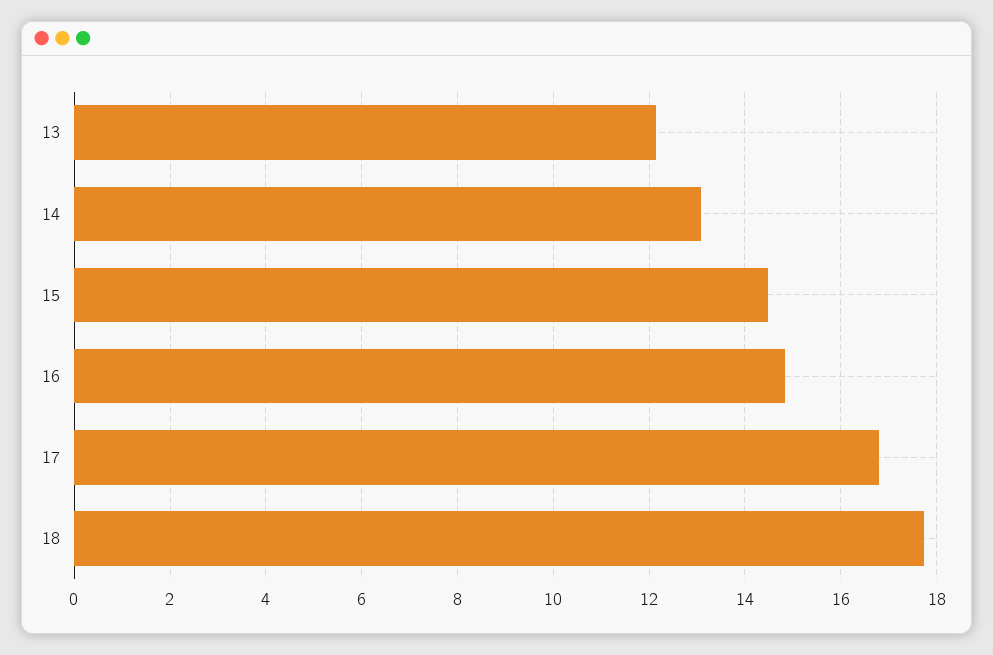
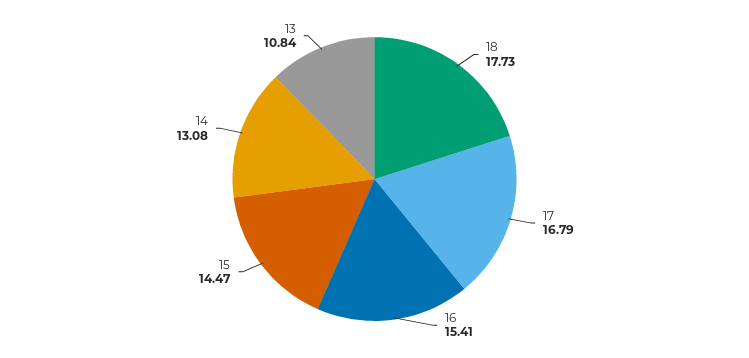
13: 12.2 -> 10.84
16: 14.8 -> 15.41

